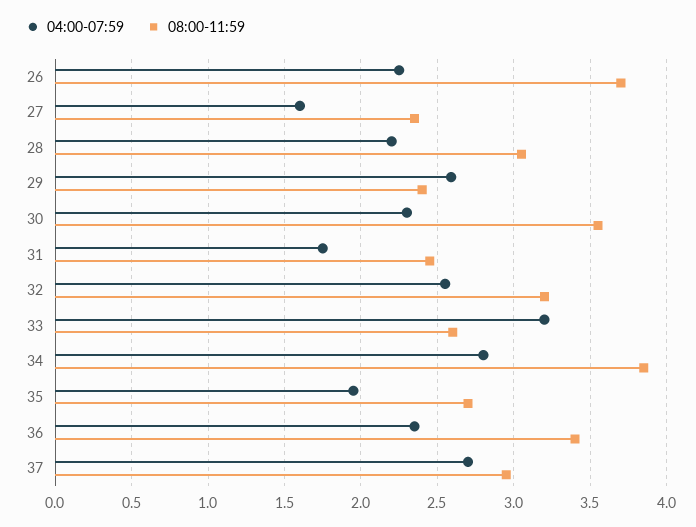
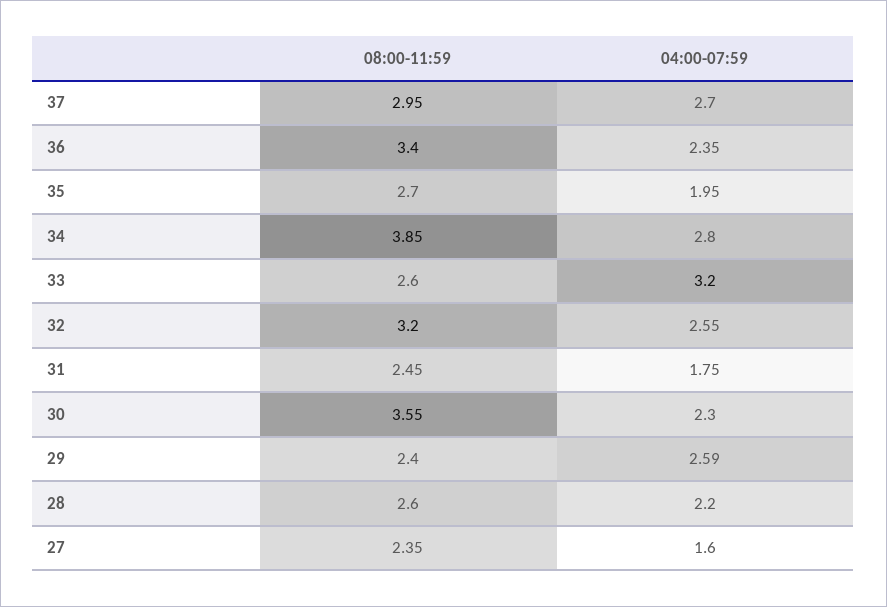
04:00-07:59, 26: 2.25 -> none
08:00-11:59, 26: 3.7 -> none
08:00-11:59, 28: 3.05 -> 2.6

